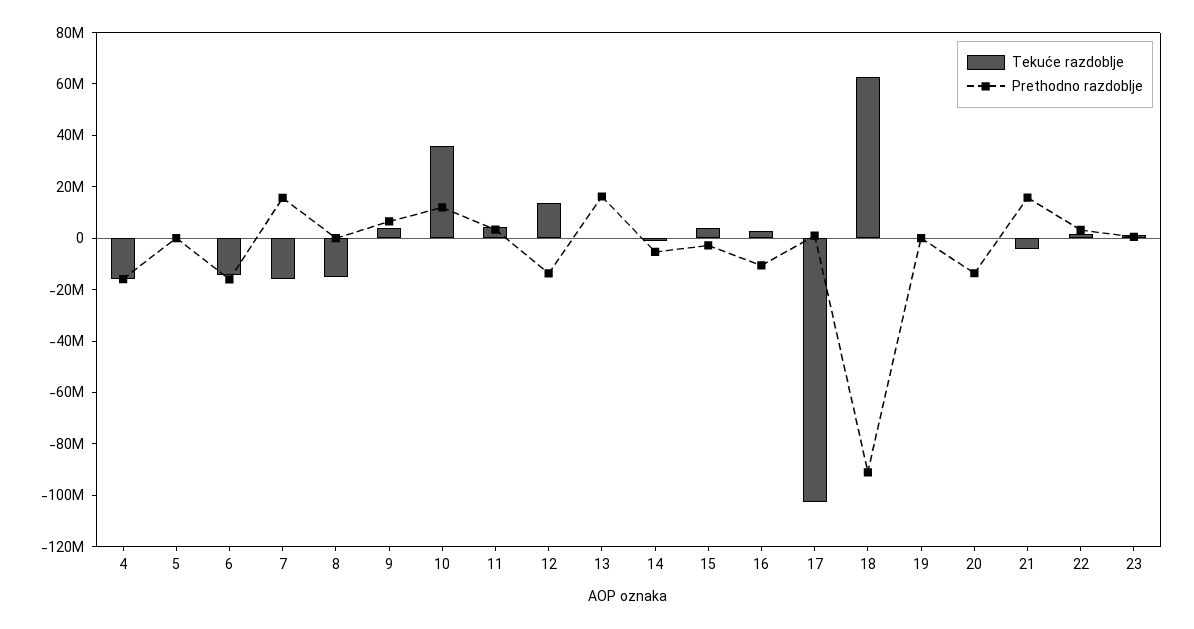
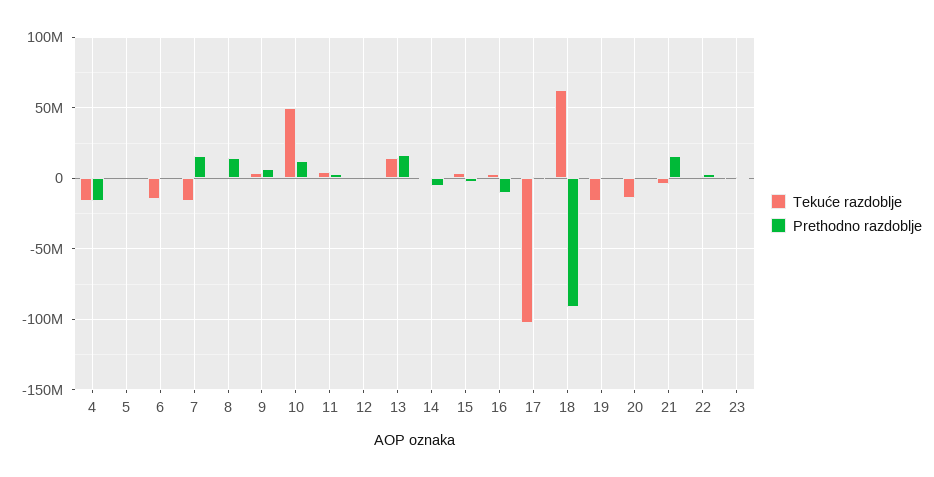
Prethodno razdoblje, 6: -15000000 -> 0
Tekuće razdoblje, 8: -15000000 -> 0
Prethodno razdoblje, 8: 0 -> 15000000
Tekuće razdoblje, 10: 35000000 -> 50000000
Tekuće razdoblje, 12: 15000000 -> 0
Prethodno razdoblje, 12: -15000000 -> 0
Tekuće razdoblje, 13: 0 -> 15000000
Tekuće razdoblje, 19: 0 -> -15000000
Tekuće razdoblje, 20: 0 -> -15000000
Prethodno razdoblje, 20: -15000000 -> 0

